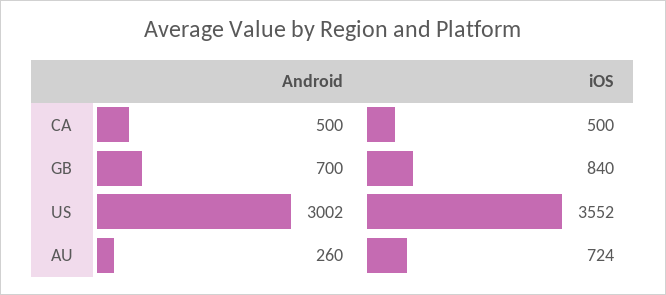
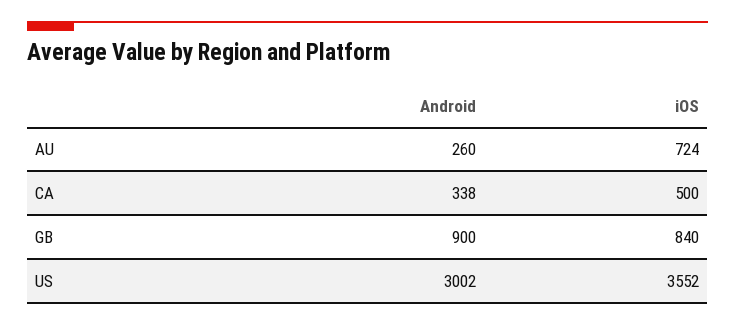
Android, CA: 500 -> 338
Android, GB: 700 -> 900

